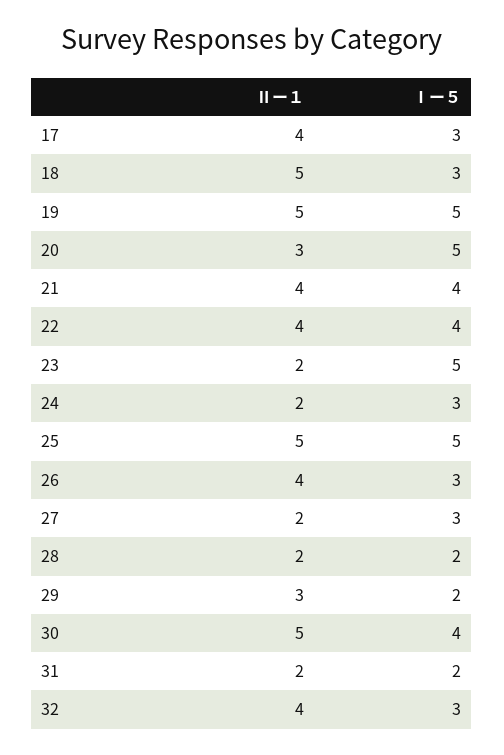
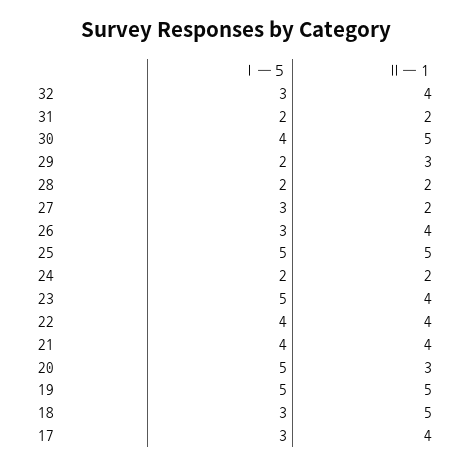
Ⅱー１, 23: 2 -> 4
Ⅰー５, 24: 3 -> 2

